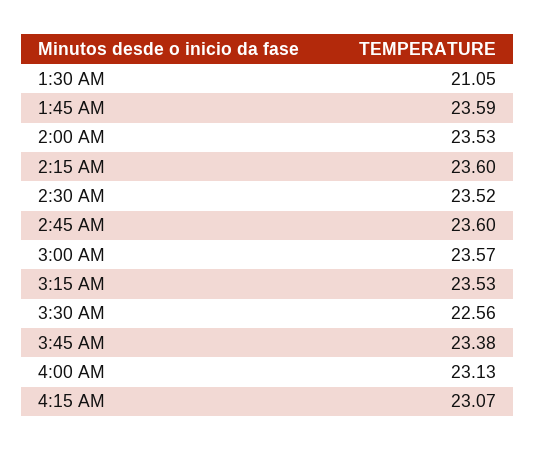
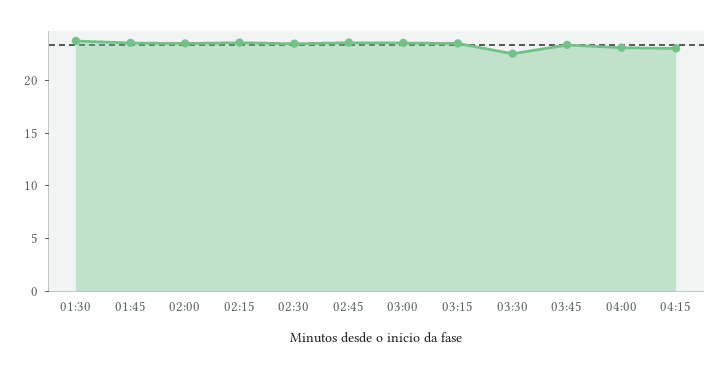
1:30 AM: 21.05 -> 24

